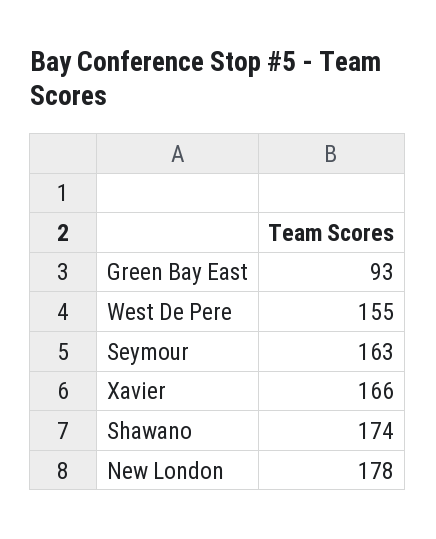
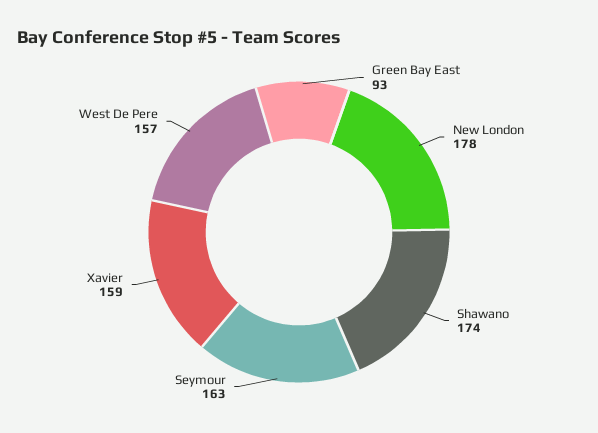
West De Pere: 155 -> 157
Xavier: 166 -> 159

